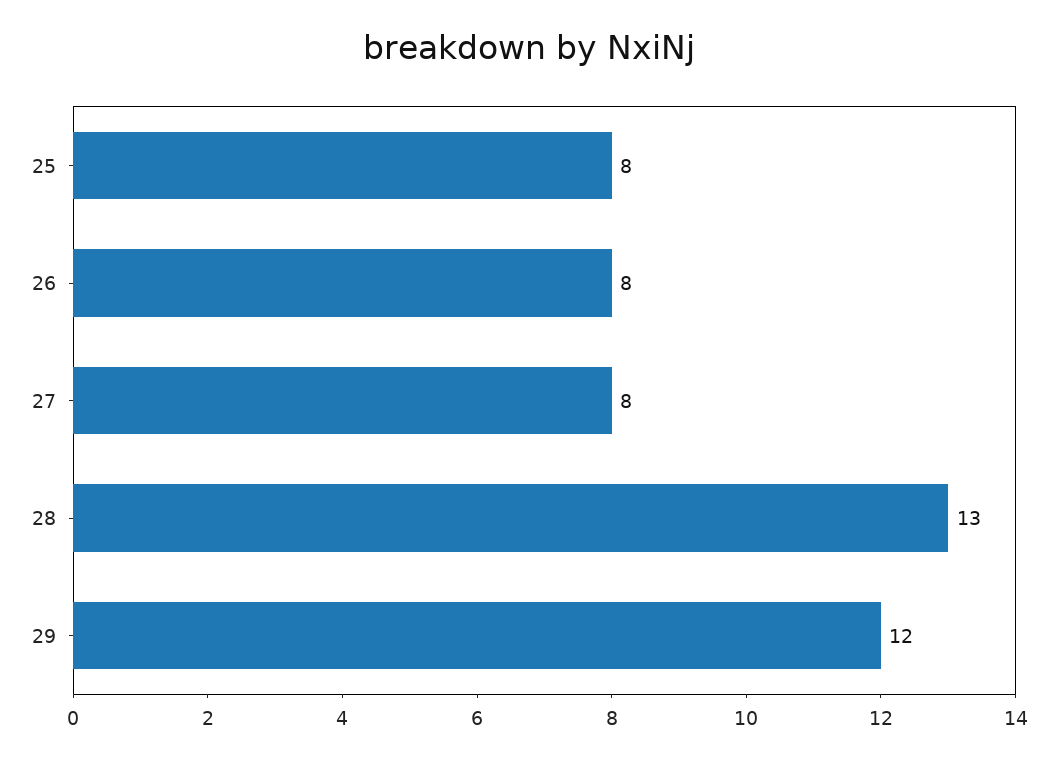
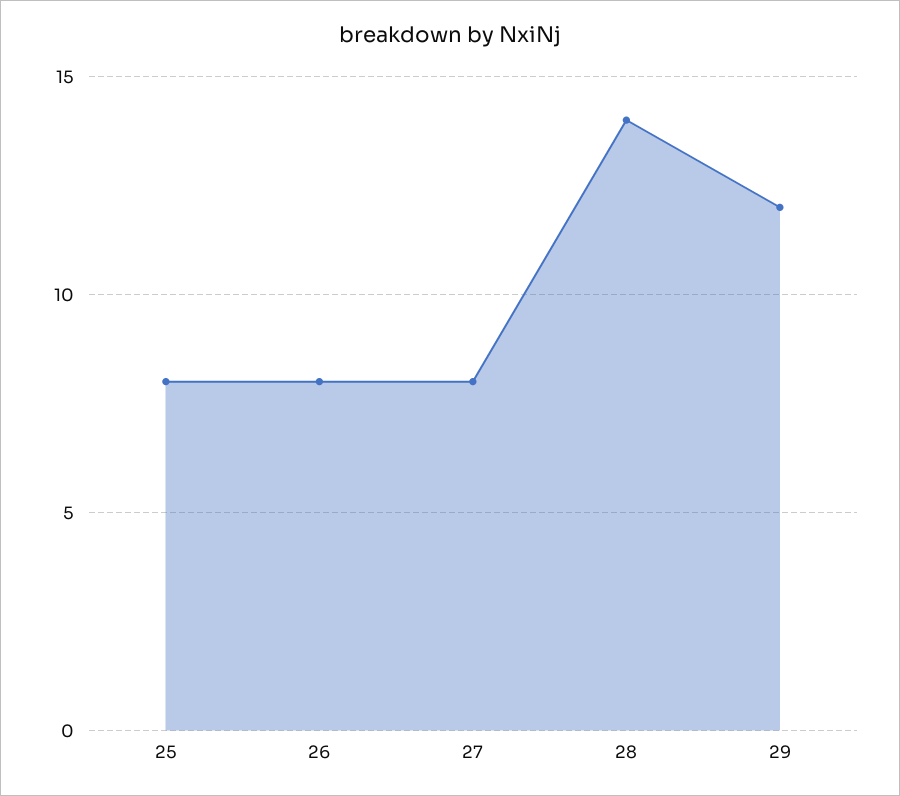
28: 13 -> 14

